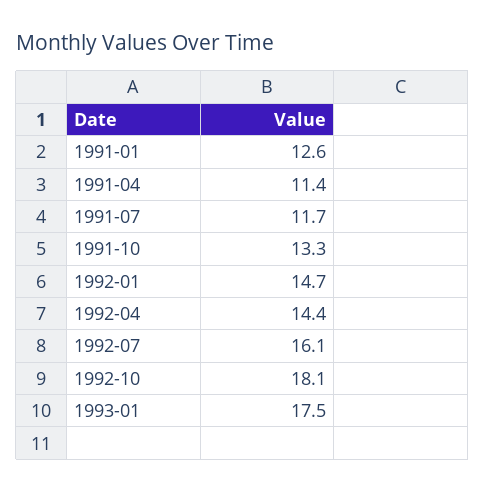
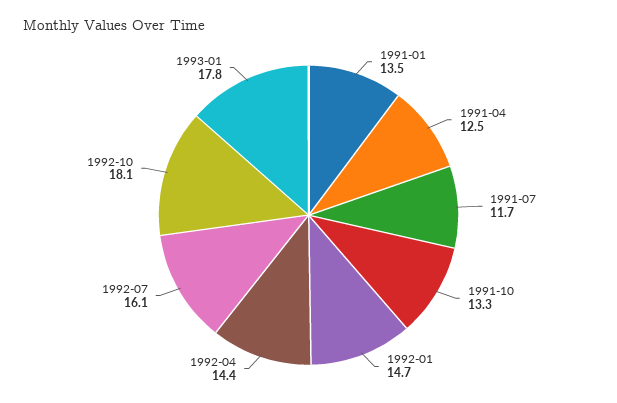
1991-01: 12.6 -> 13.5
1991-04: 11.4 -> 12.5
1993-01: 17.5 -> 17.8

